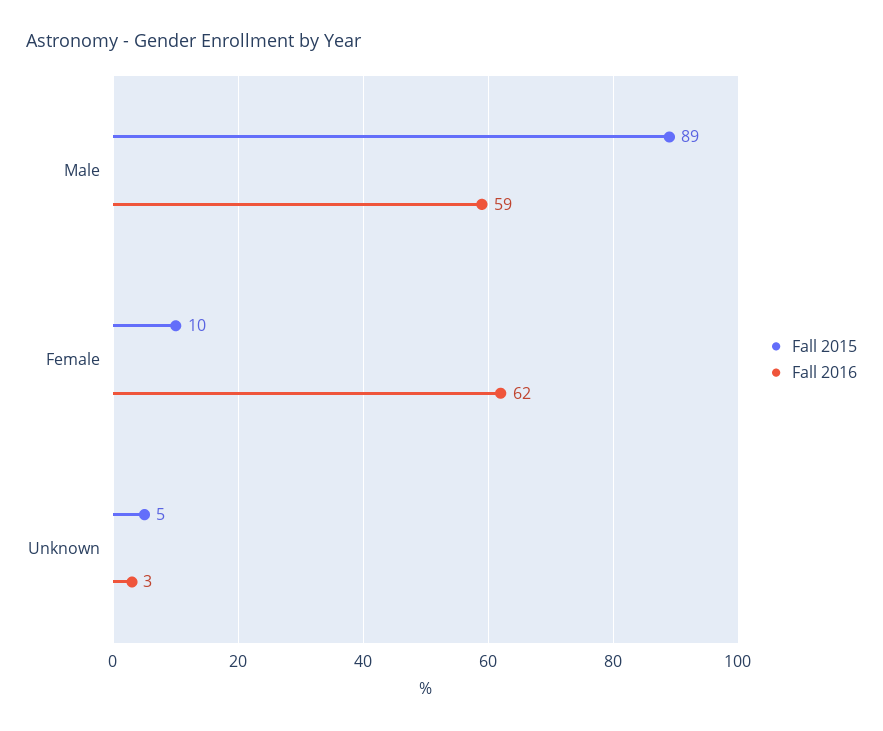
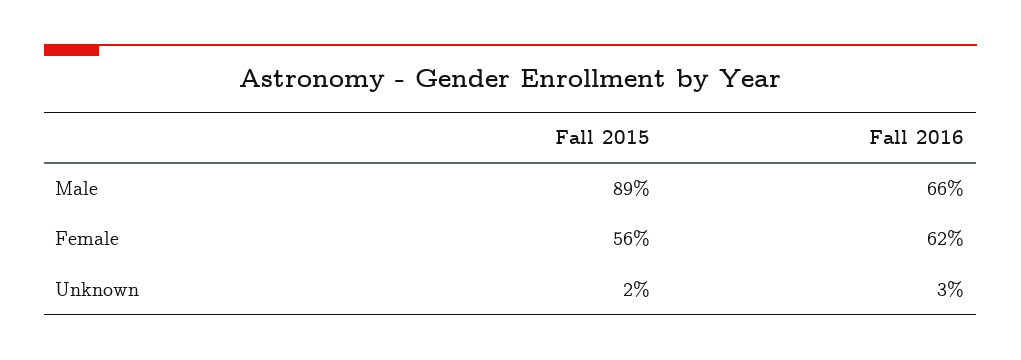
Fall 2016, Male: 59 -> 66
Fall 2015, Female: 10 -> 56
Fall 2015, Unknown: 5 -> 2

